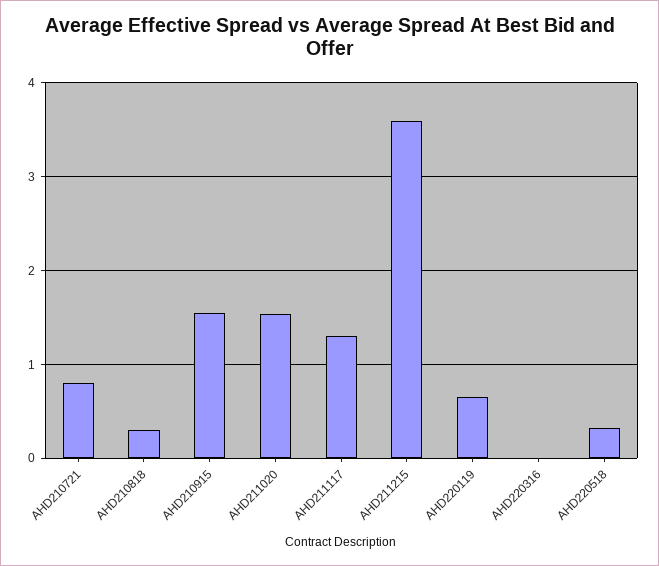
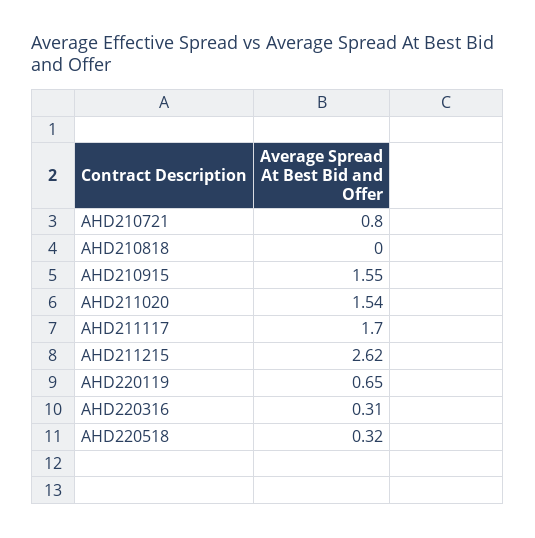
AHD210818: 0.3 -> 0
AHD211117: 1.3 -> 1.7
AHD211215: 3.6 -> 2.62
AHD220316: 0 -> 0.31

